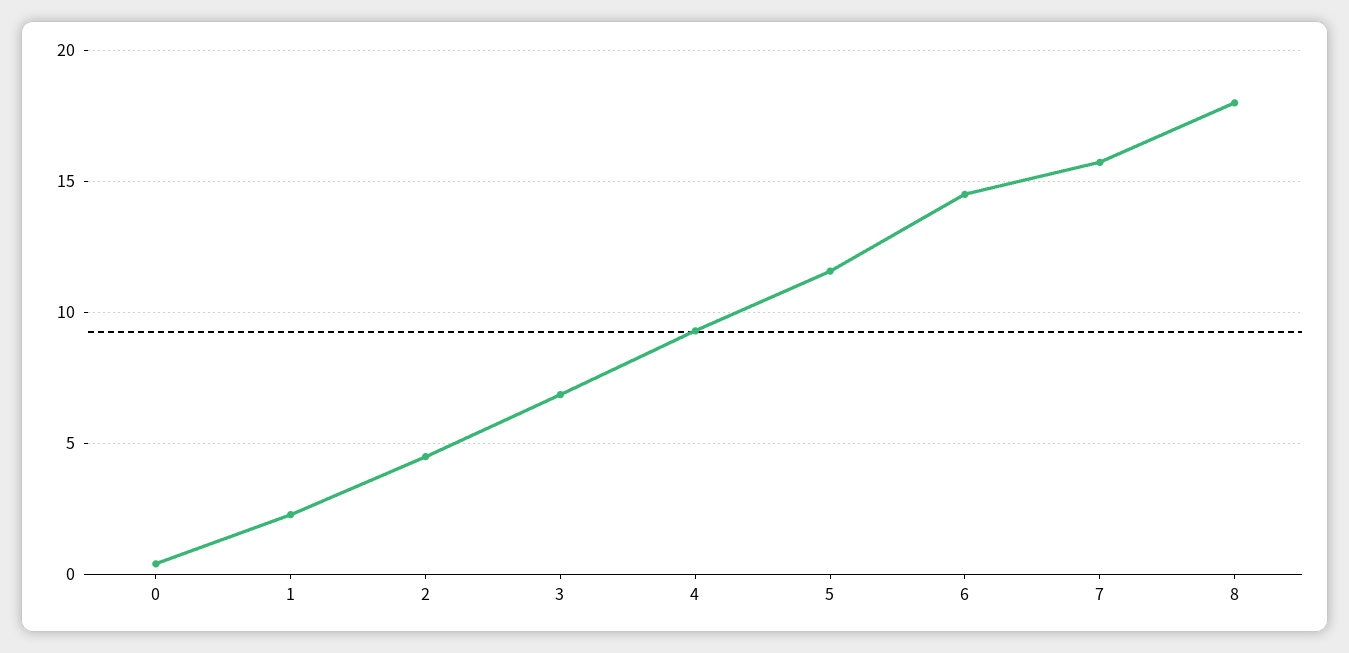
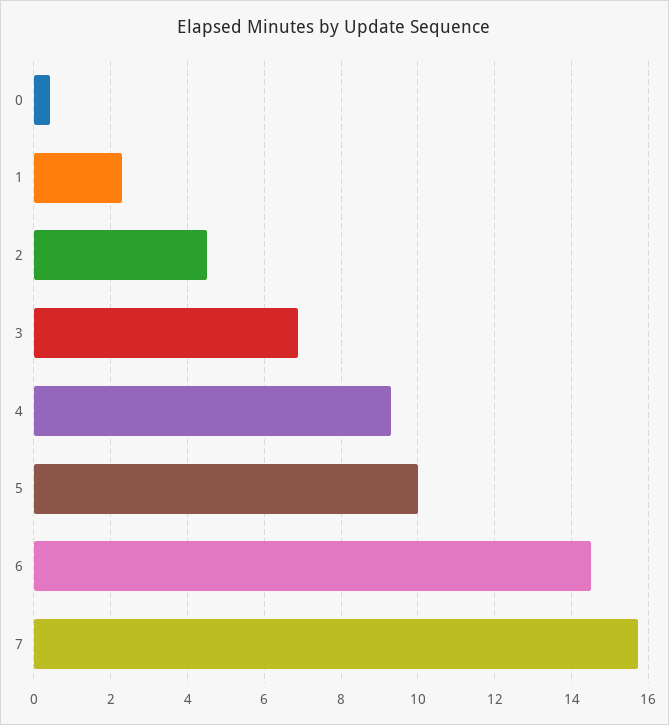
5: 11.5 -> 10
8: 18 -> none

